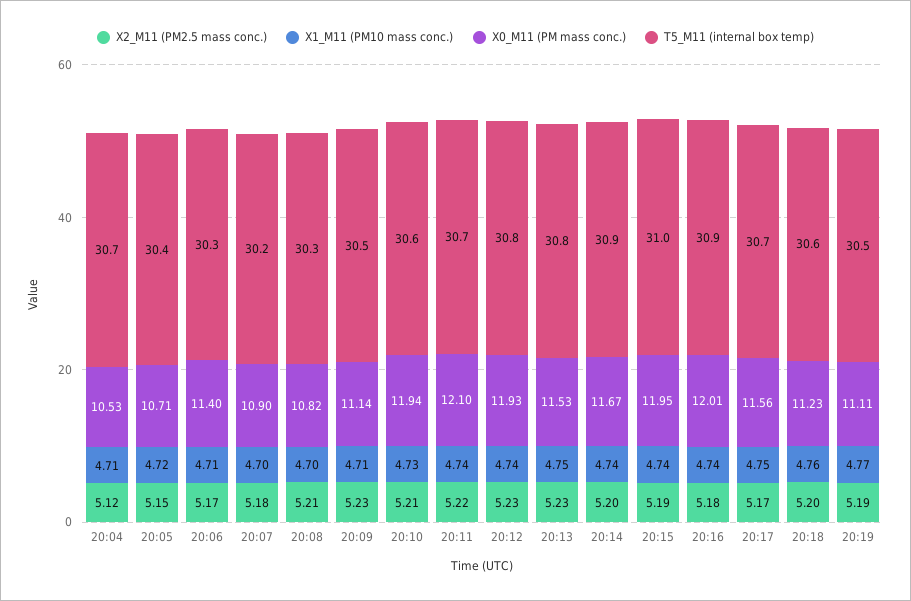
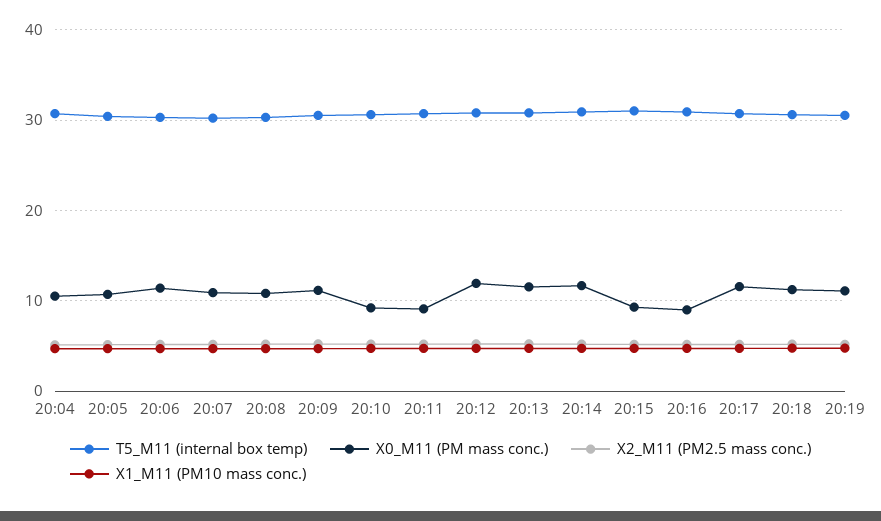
X0_M11 (PM mass conc.), 20:10: 11.94 -> 9
X0_M11 (PM mass conc.), 20:11: 12.1 -> 9
X0_M11 (PM mass conc.), 20:15: 11.95 -> 9
X0_M11 (PM mass conc.), 20:16: 12.01 -> 9

